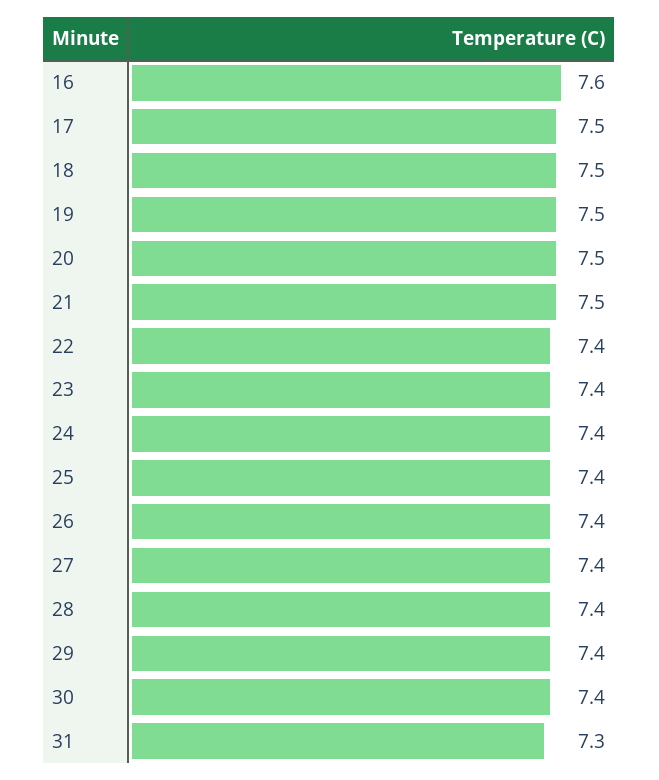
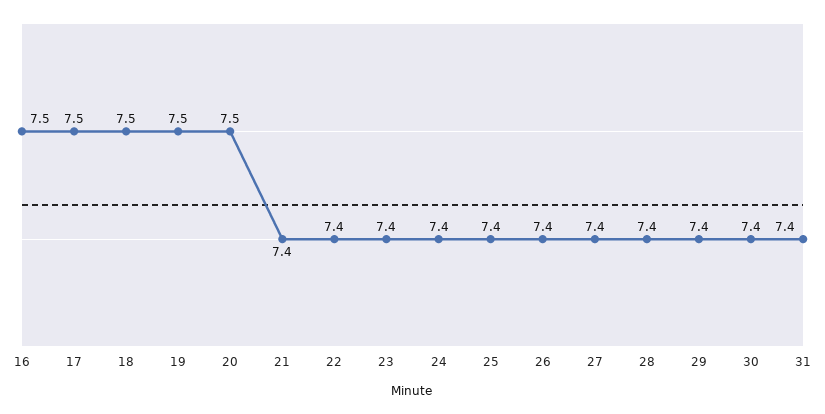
16: 7.6 -> 7.5
21: 7.5 -> 7.4
31: 7.3 -> 7.4

